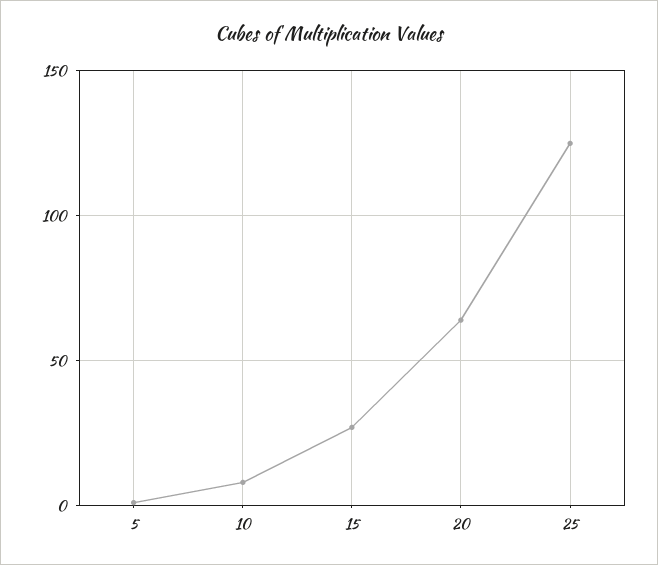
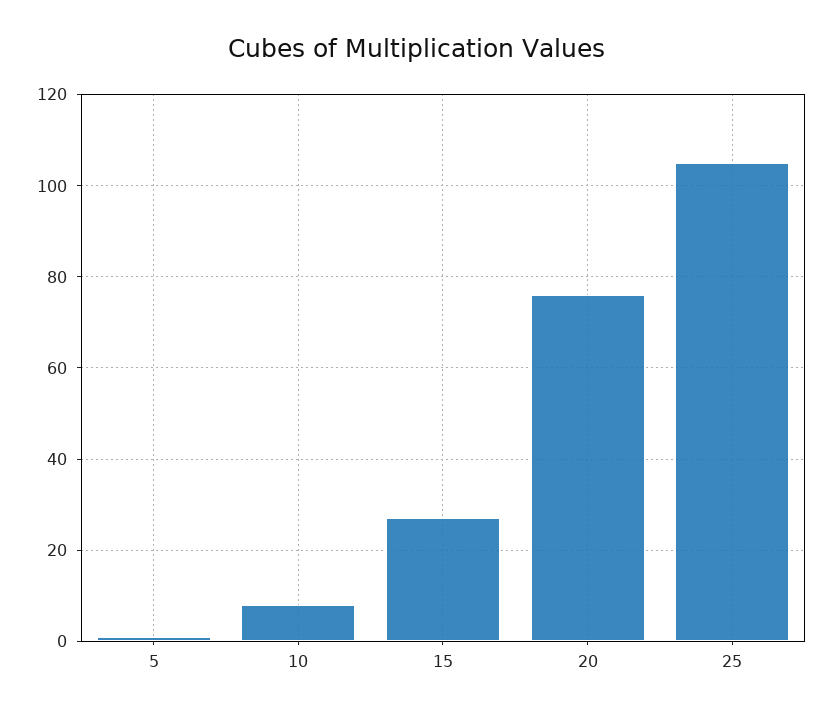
20: 65 -> 75
25: 125 -> 105

